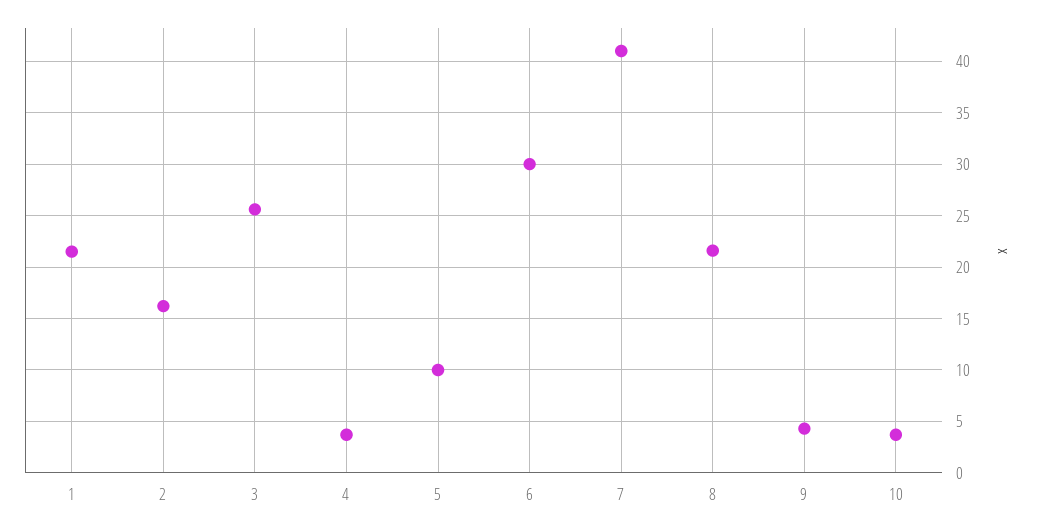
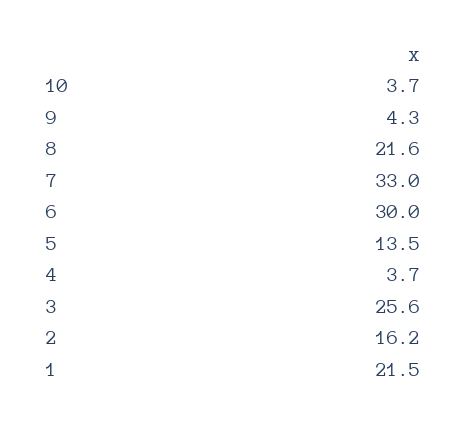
5: 10 -> 13.5
7: 41 -> 33

